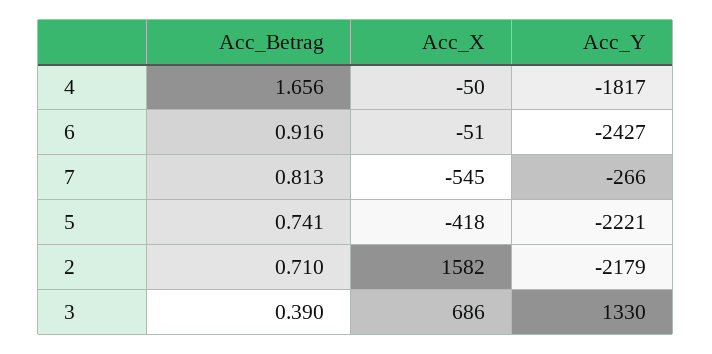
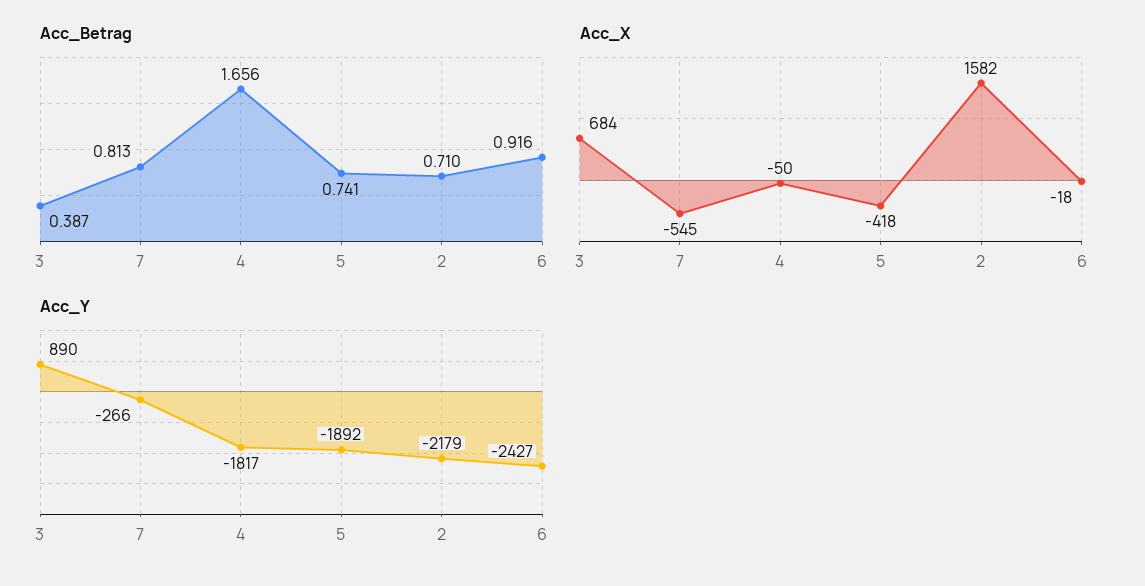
Acc_X, 6: -51 -> -18
Acc_Y, 5: -2221 -> -1892
Acc_Betrag, 3: 0.39 -> 0.387
Acc_X, 3: 686 -> 684
Acc_Y, 3: 1330 -> 890

